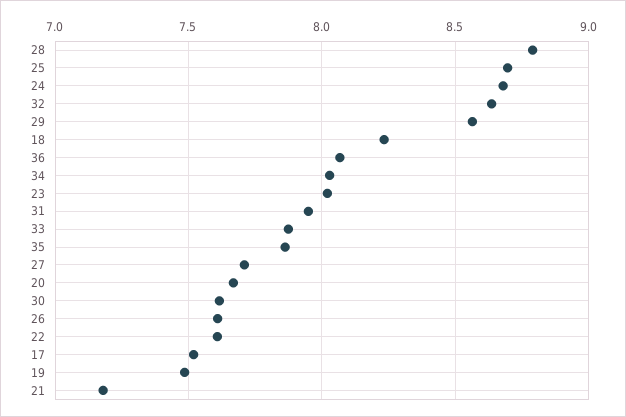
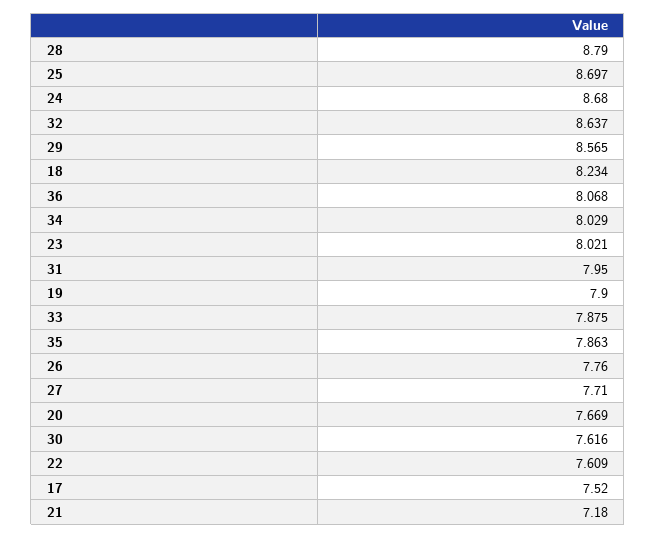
26: 7.6 -> 7.76
19: 7.5 -> 7.9

